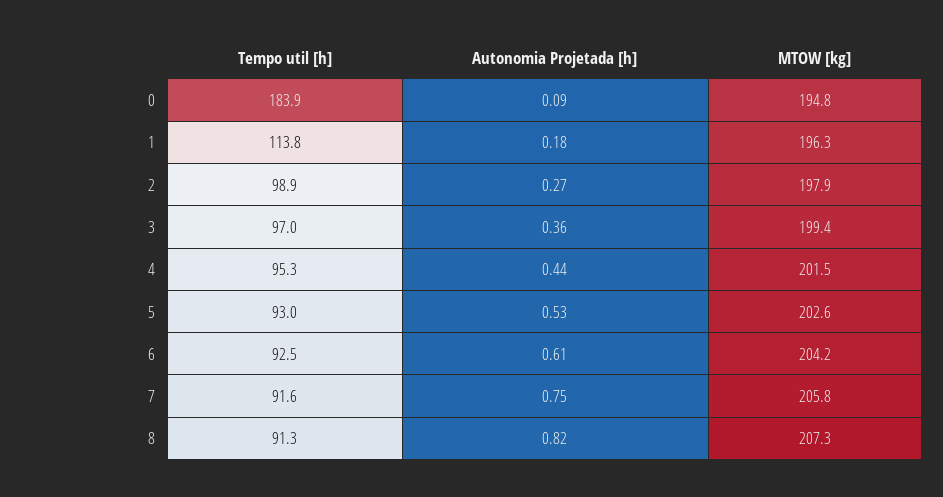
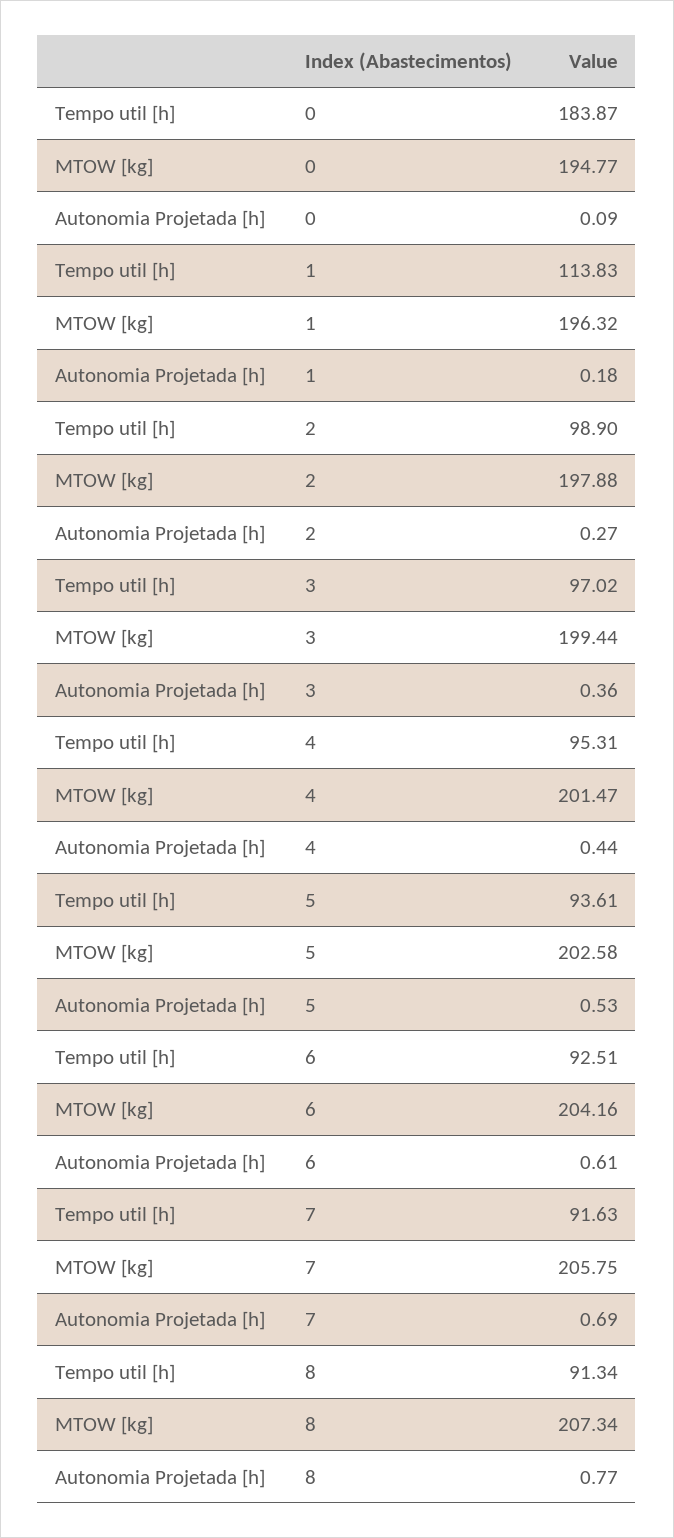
Tempo util [h], 5: 93 -> 93.61
Autonomia Projetada [h], 7: 0.75 -> 0.69
Autonomia Projetada [h], 8: 0.82 -> 0.77

